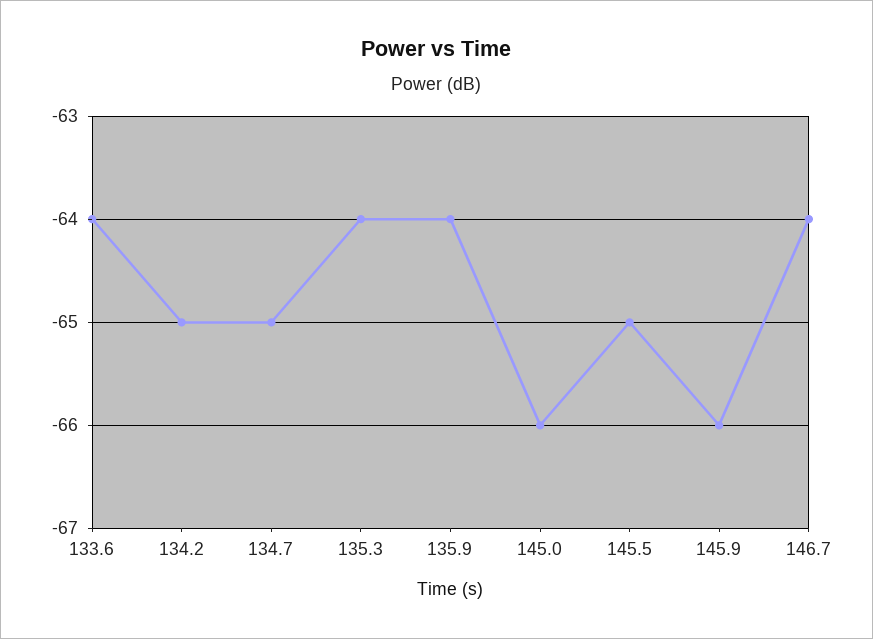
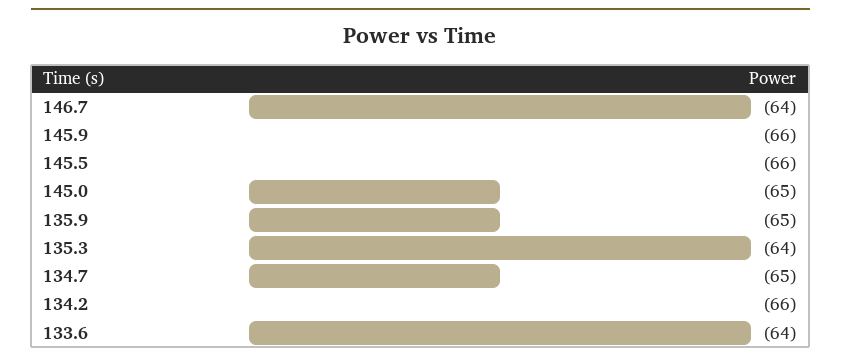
134.2: -65 -> -66
135.9: -64 -> -65
145.0: -66 -> -65
145.5: -65 -> -66

